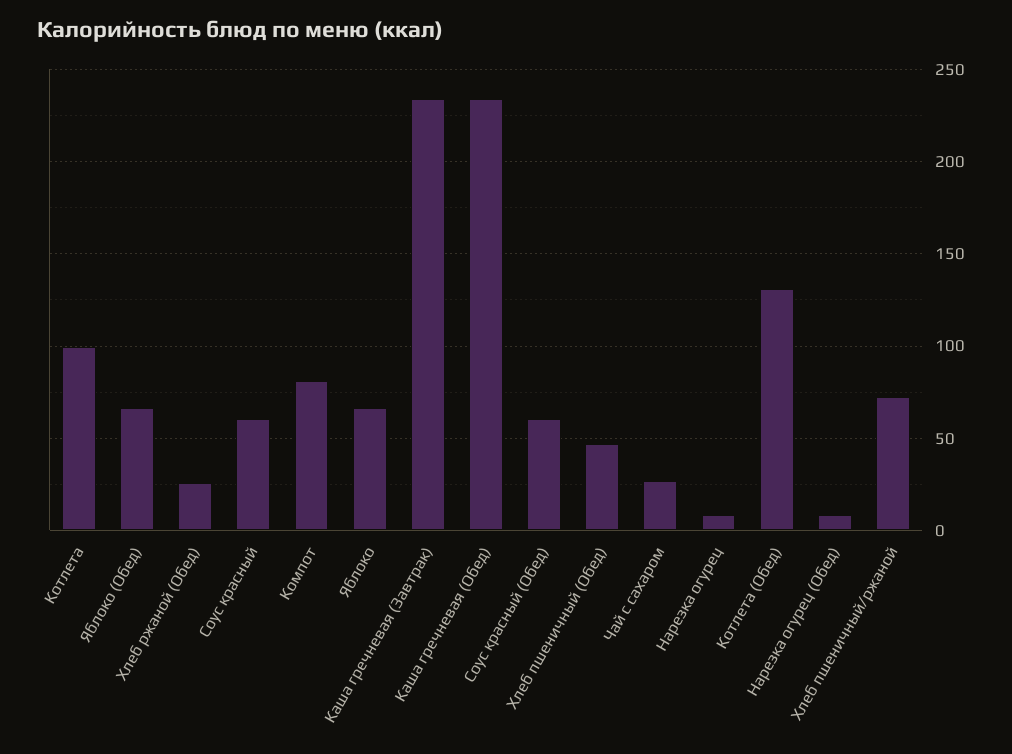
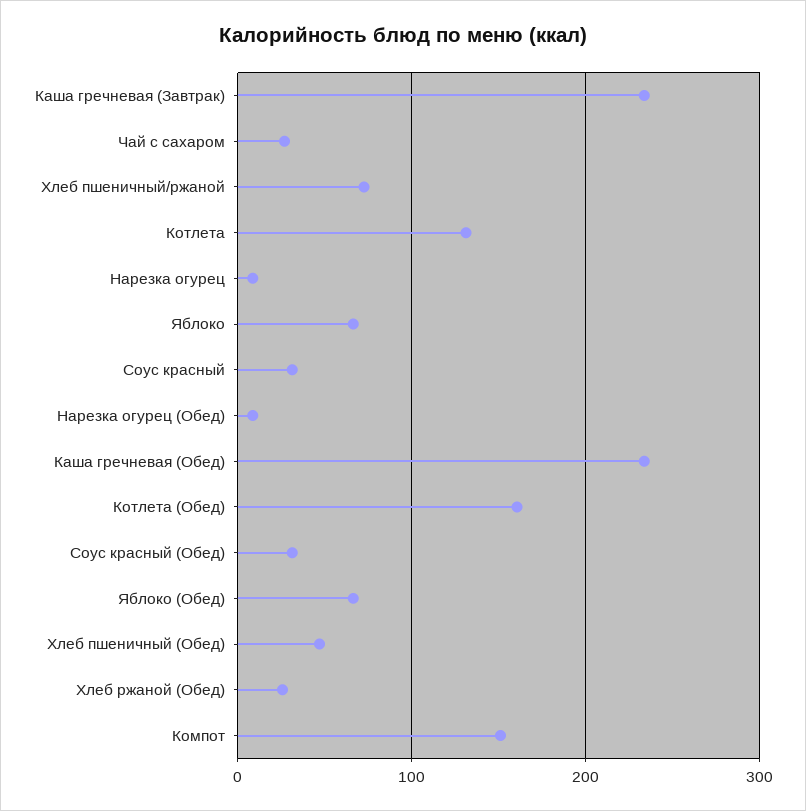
Котлета: 100 -> 130
Соус красный: 60 -> 30
Компот: 80 -> 150
Соус красный (Обед): 60 -> 30
Котлета (Обед): 130 -> 160

